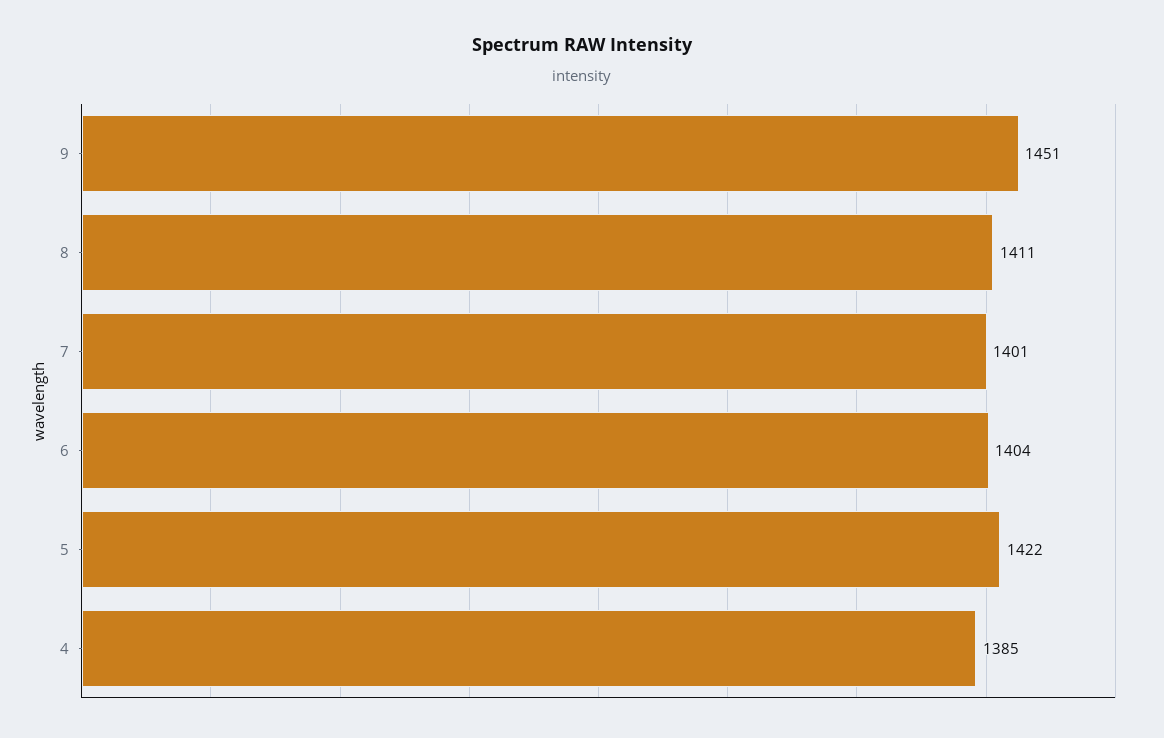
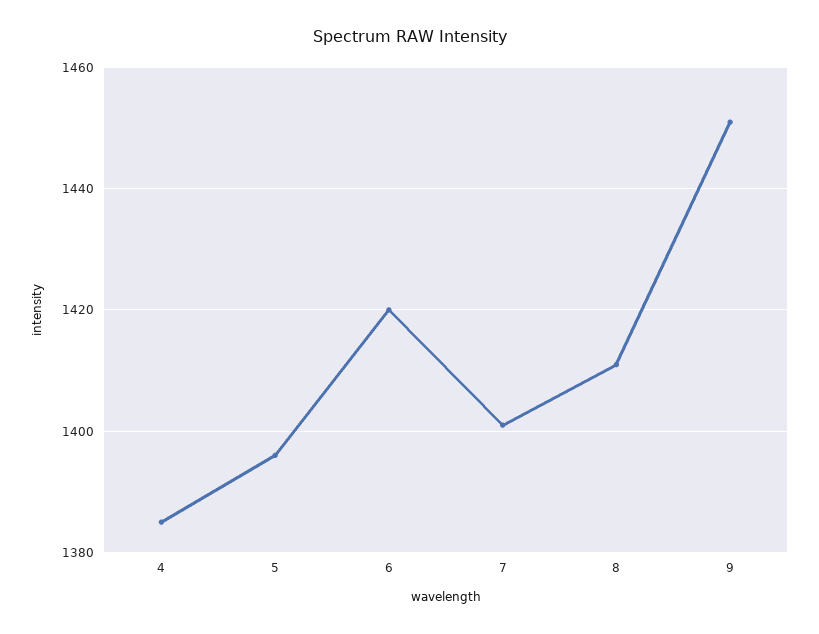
6: 1404 -> 1420
5: 1422 -> 1395

